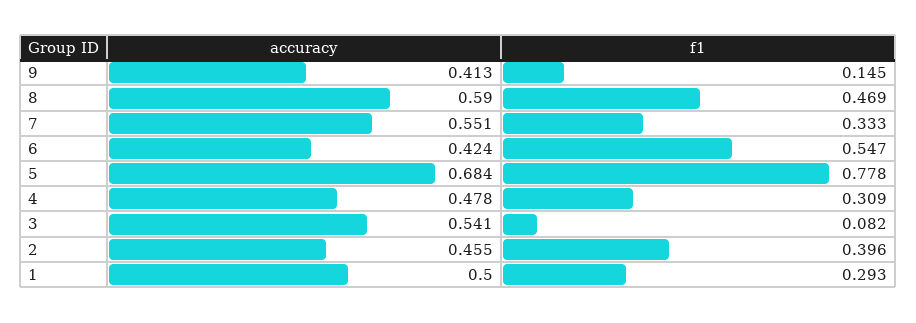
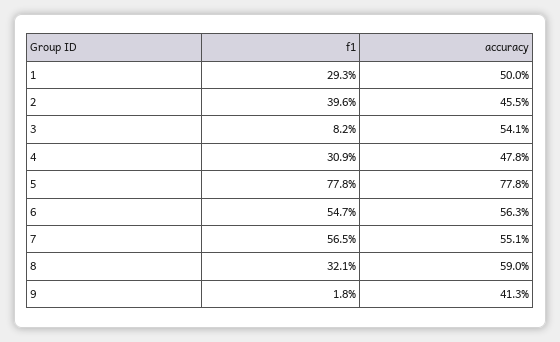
f1, 9: 0.145 -> 0.018
f1, 8: 0.469 -> 0.321
f1, 7: 0.333 -> 0.565
accuracy, 6: 0.424 -> 0.563
accuracy, 5: 0.684 -> 0.778

